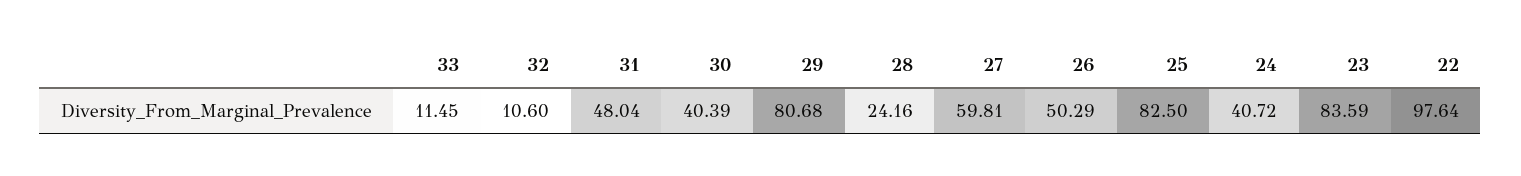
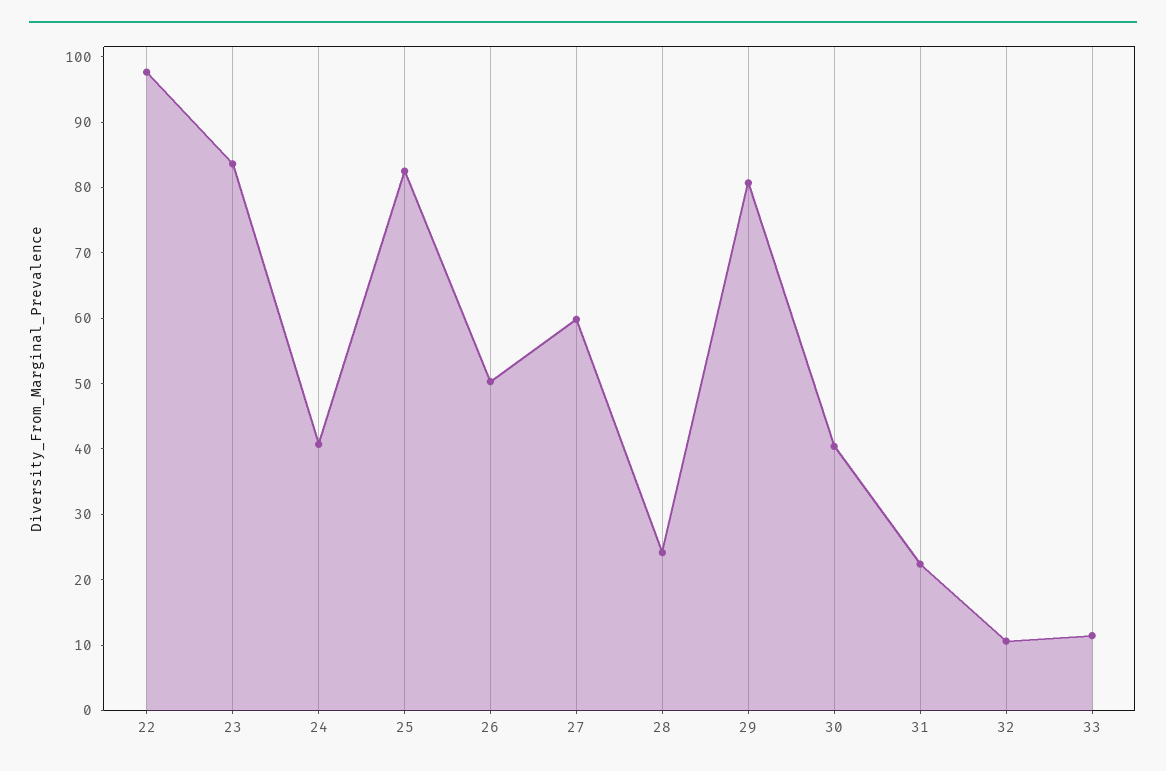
31: 48.04 -> 22

